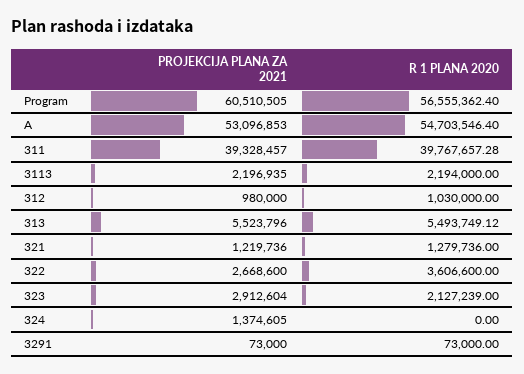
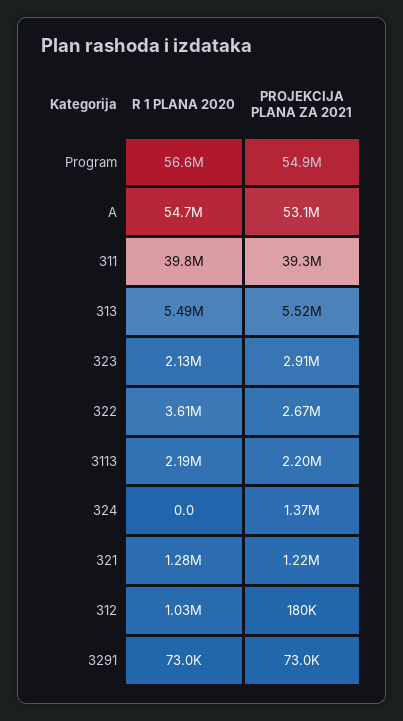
PROJEKCIJA PLANA ZA 2021, Program: 60510505 -> 54900000
PROJEKCIJA PLANA ZA 2021, 312: 980000 -> 180000

